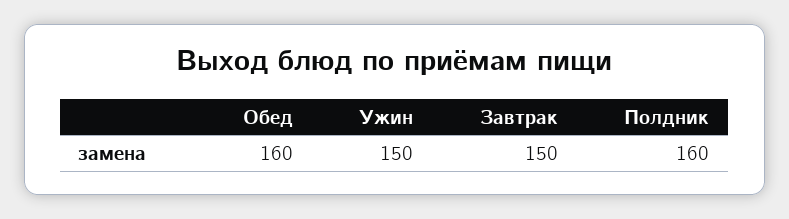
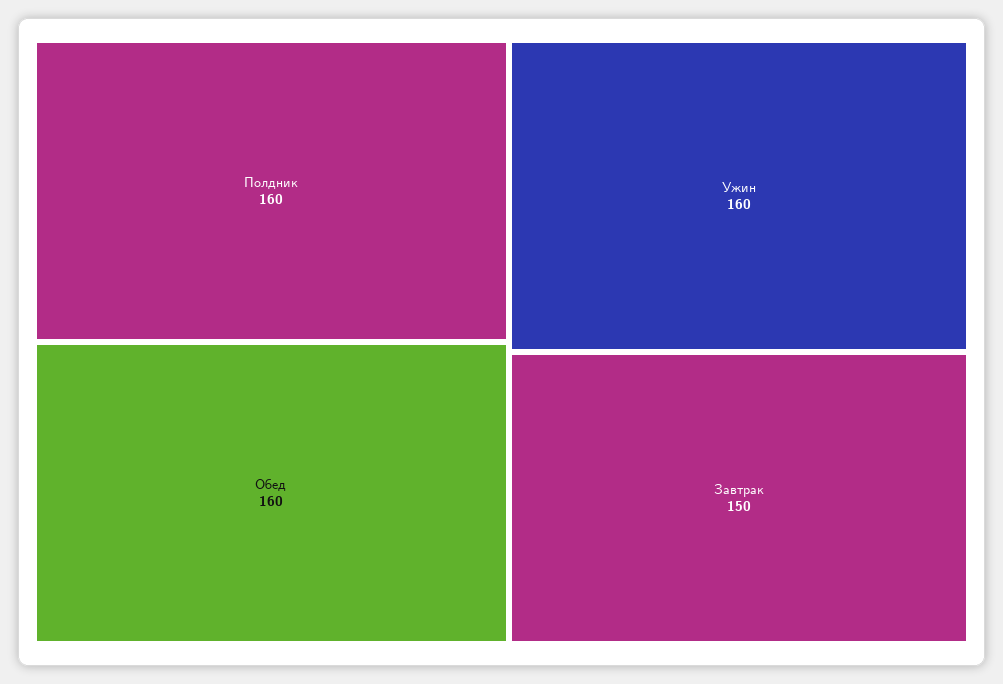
Ужин: 150 -> 160

